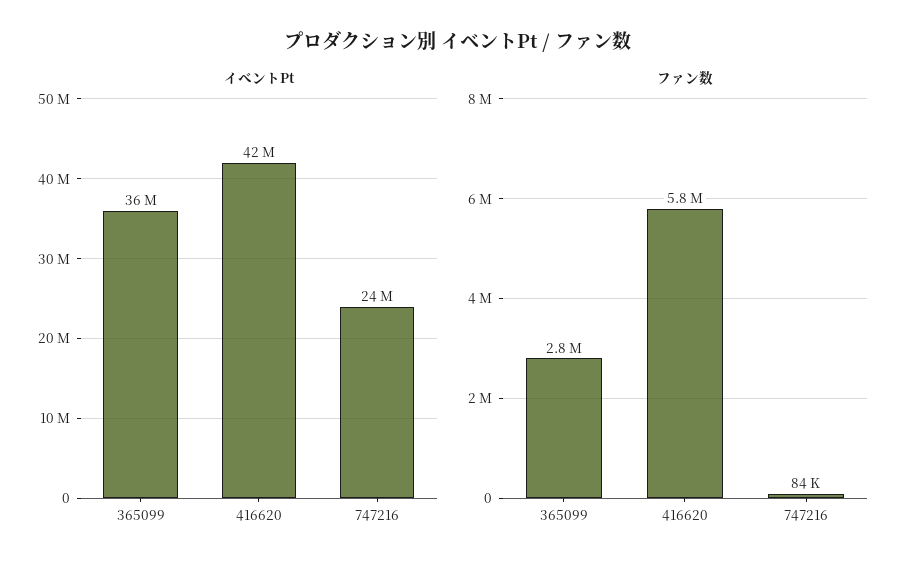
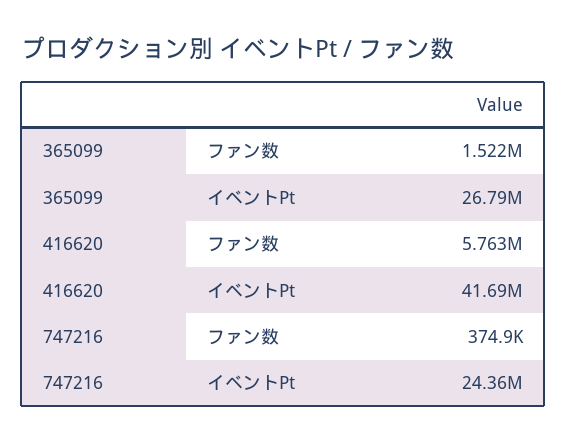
イベントPt, 365099: 36000000 -> 26790000
ファン数, 365099: 2800000 -> 1522000
ファン数, 747216: 84000 -> 374900

